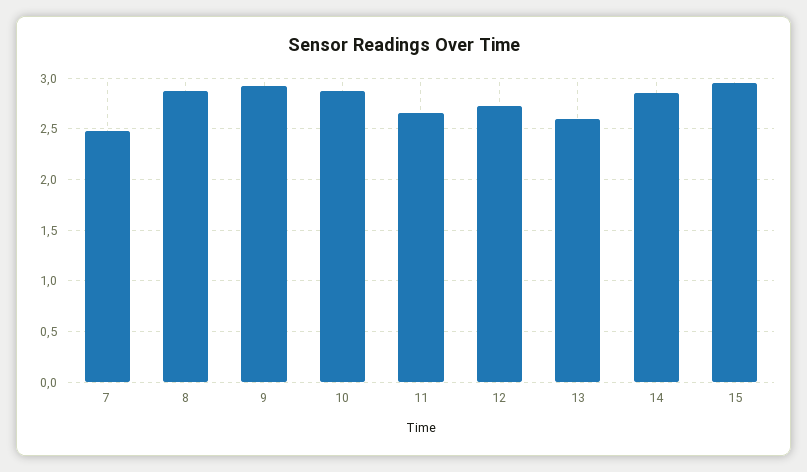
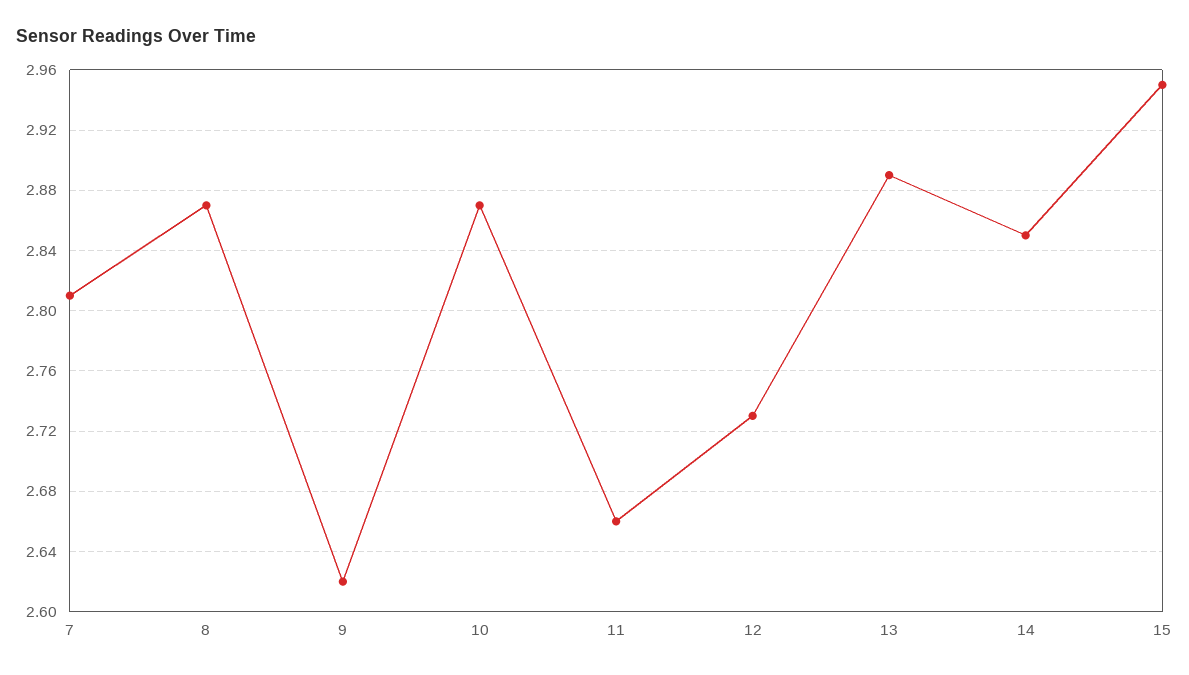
7: 2.5 -> 2.81
9: 2.9 -> 2.62
13: 2.6 -> 2.89

